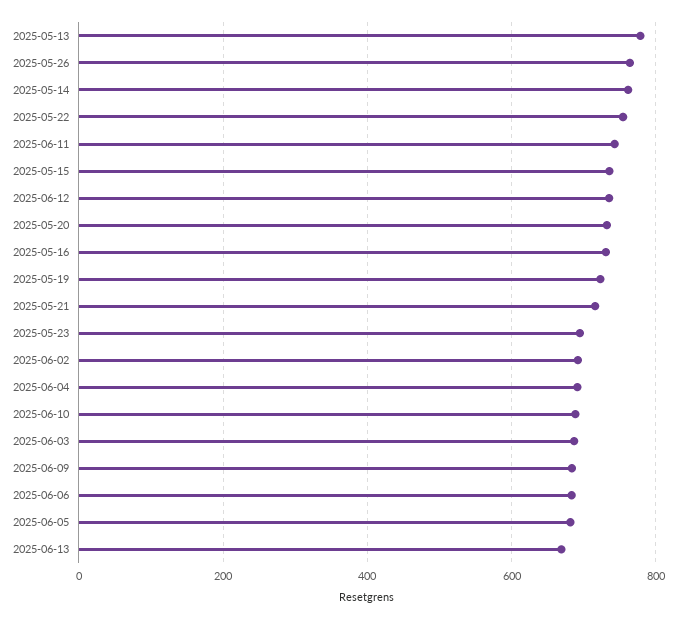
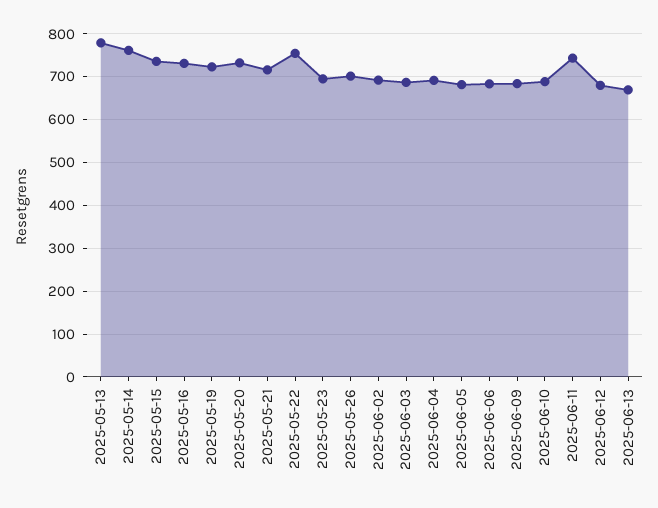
2025-05-26: 760 -> 700
2025-06-12: 740 -> 680

